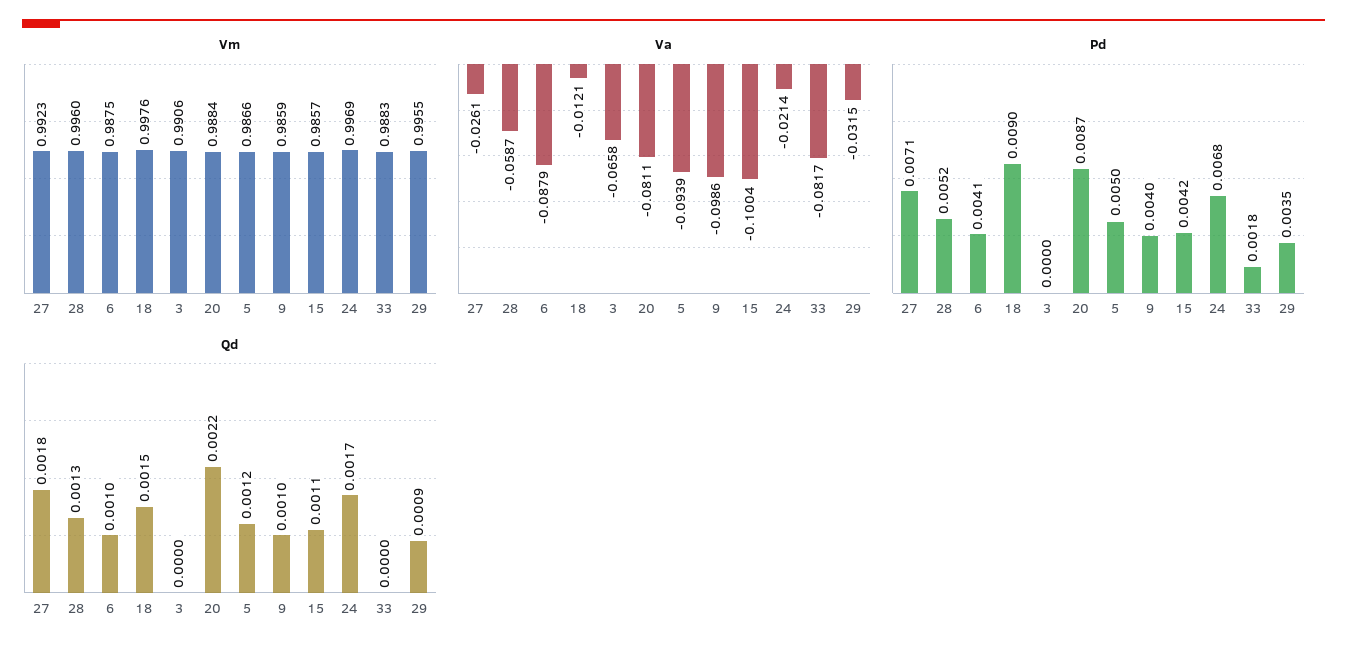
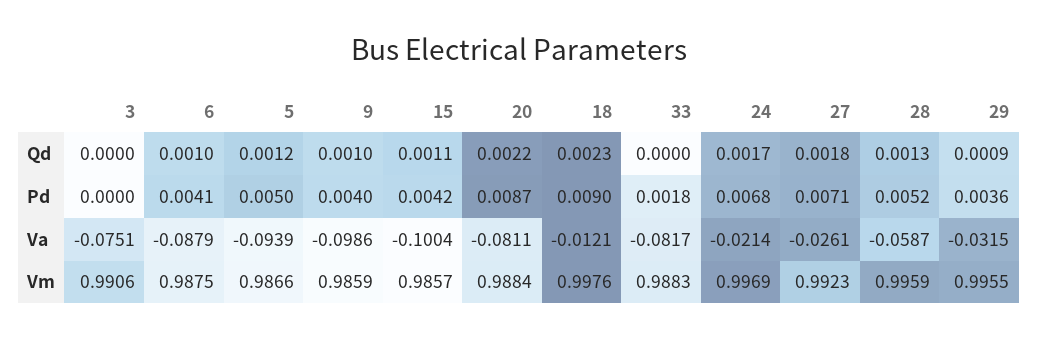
Vm, 28: 0.996 -> 0.9959
Va, 3: -0.0658 -> -0.0751
Pd, 29: 0.0035 -> 0.0036
Qd, 18: 0.0015 -> 0.0023

